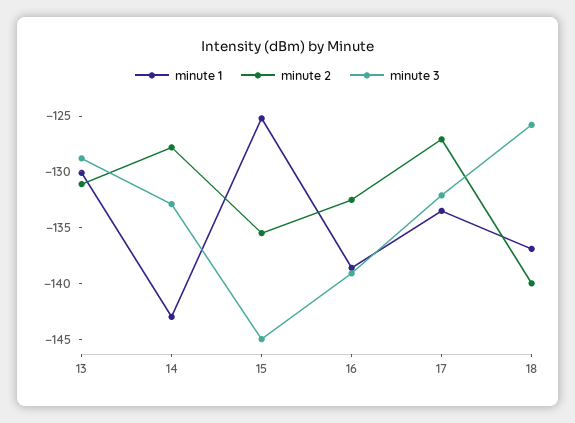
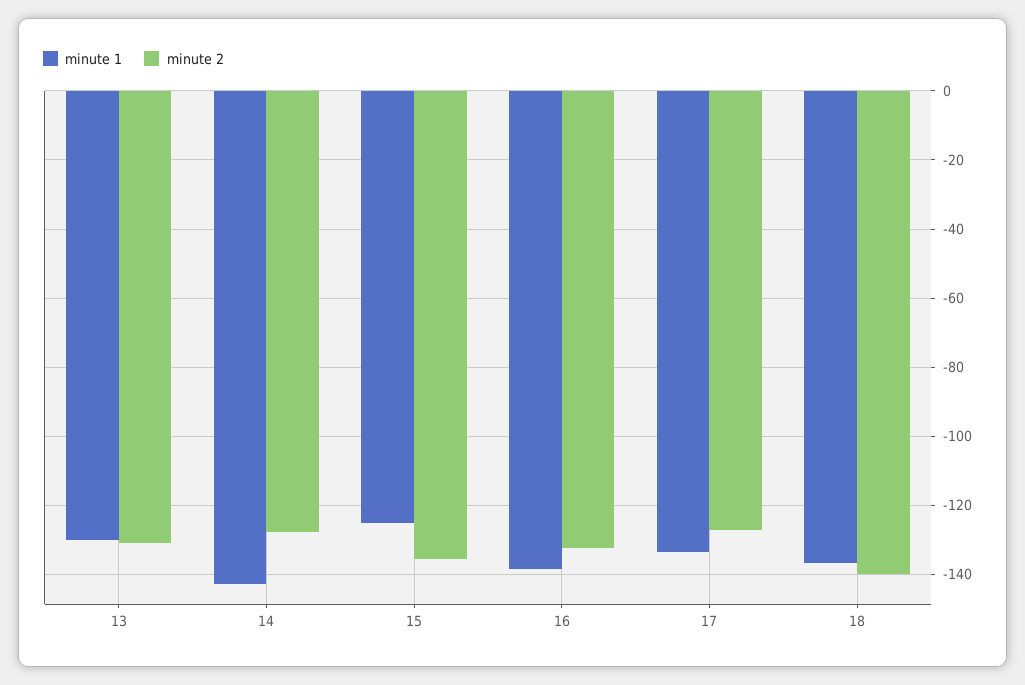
minute 3, 13: -129 -> none
minute 3, 14: -133 -> none
minute 3, 15: -145 -> none
minute 3, 16: -139 -> none
minute 3, 17: -132 -> none
minute 3, 18: -126 -> none

